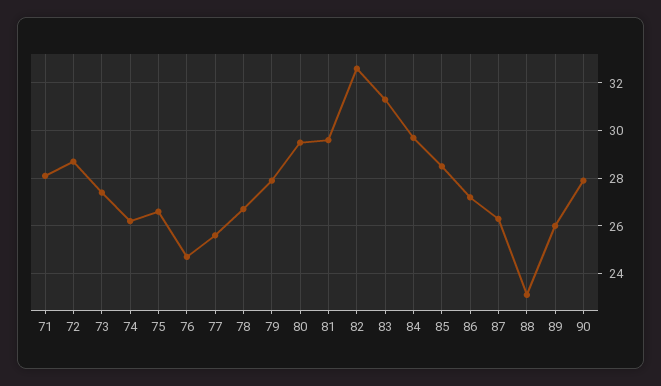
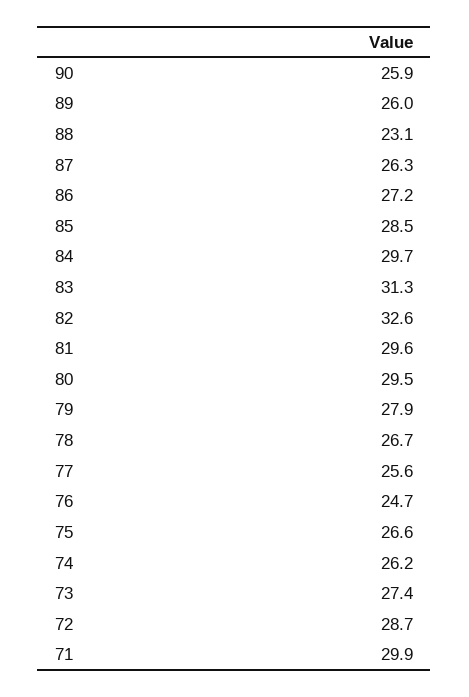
71: 28 -> 29.9
90: 28 -> 25.9

